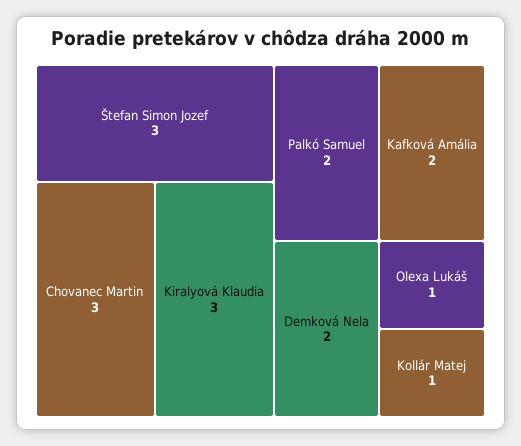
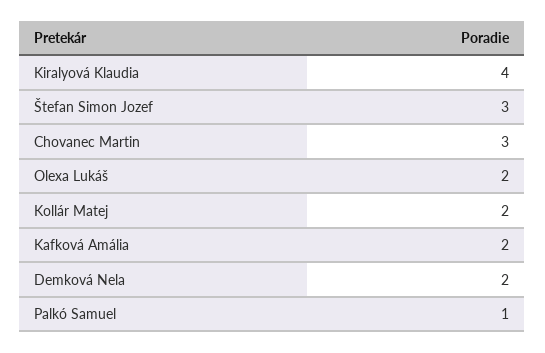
Kiralyová Klaudia: 3 -> 4
Palkó Samuel: 2 -> 1
Olexa Lukáš: 1 -> 2
Kollár Matej: 1 -> 2

